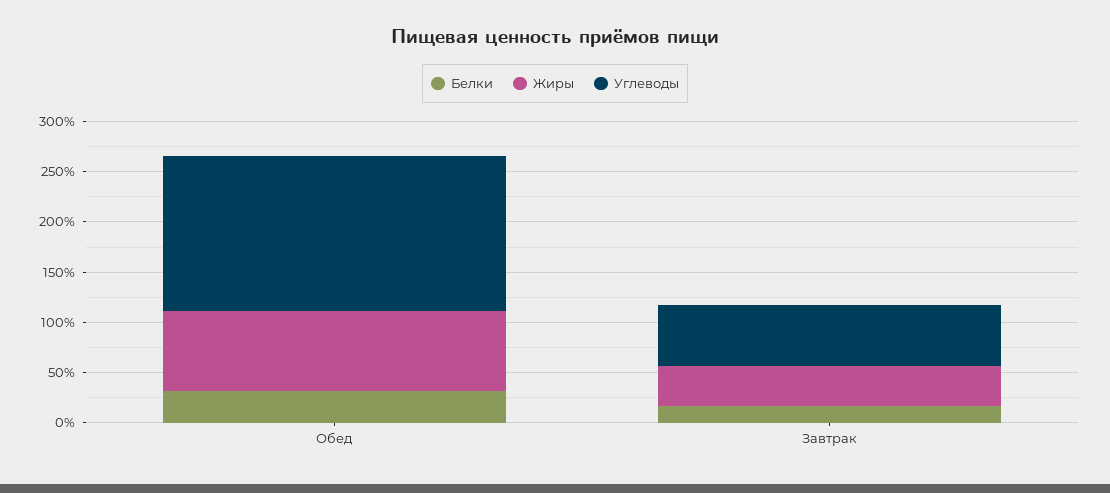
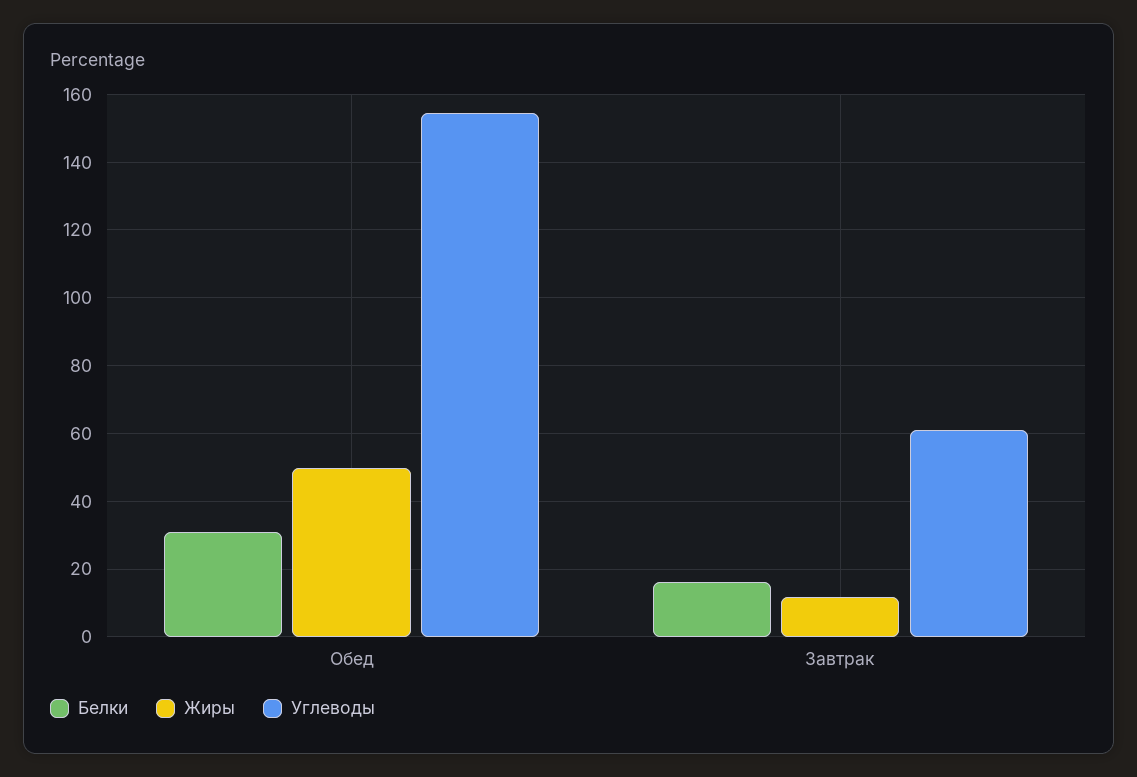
Жиры, Обед: 80 -> 50
Жиры, Завтрак: 40 -> 12

